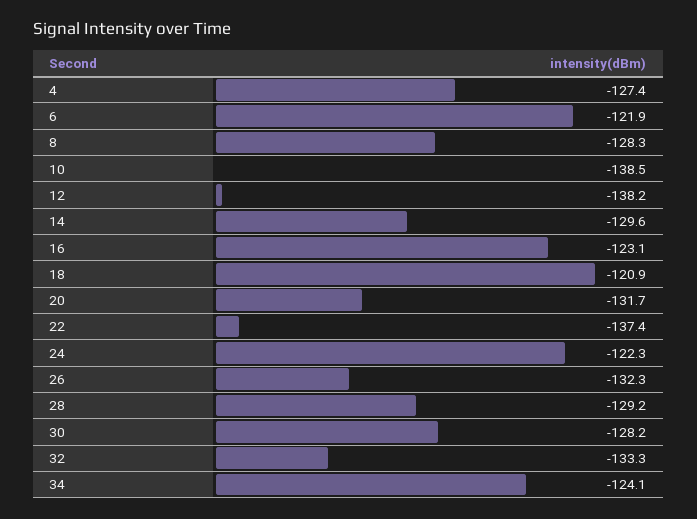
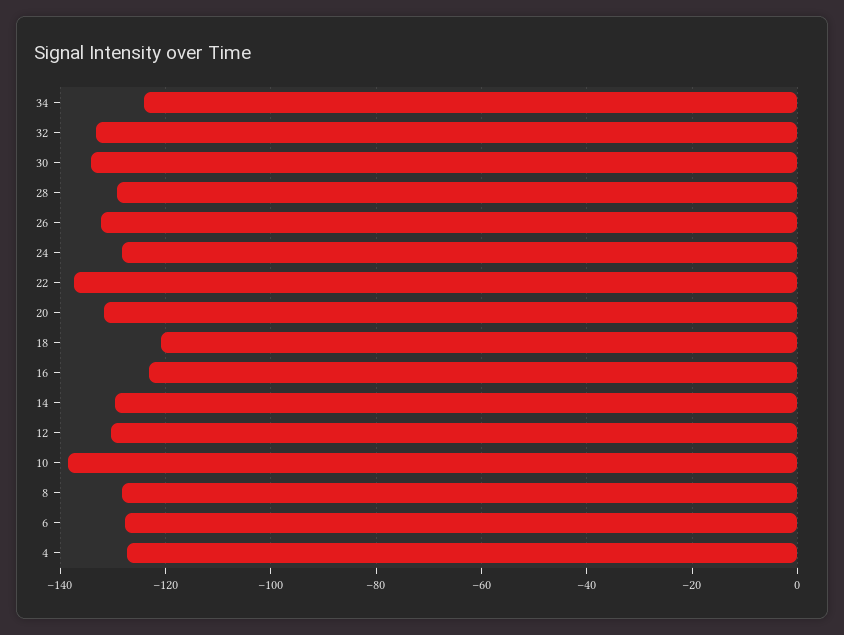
6: -121.9 -> -128
12: -138.2 -> -130
24: -122.3 -> -128
30: -128.2 -> -134

